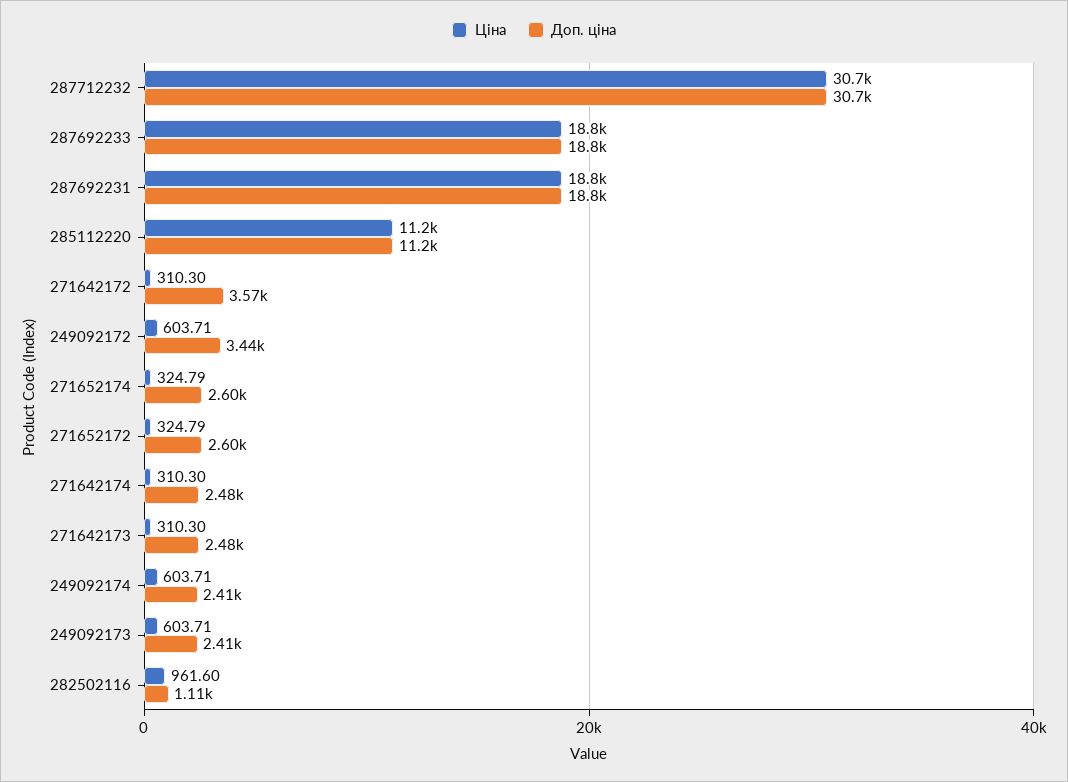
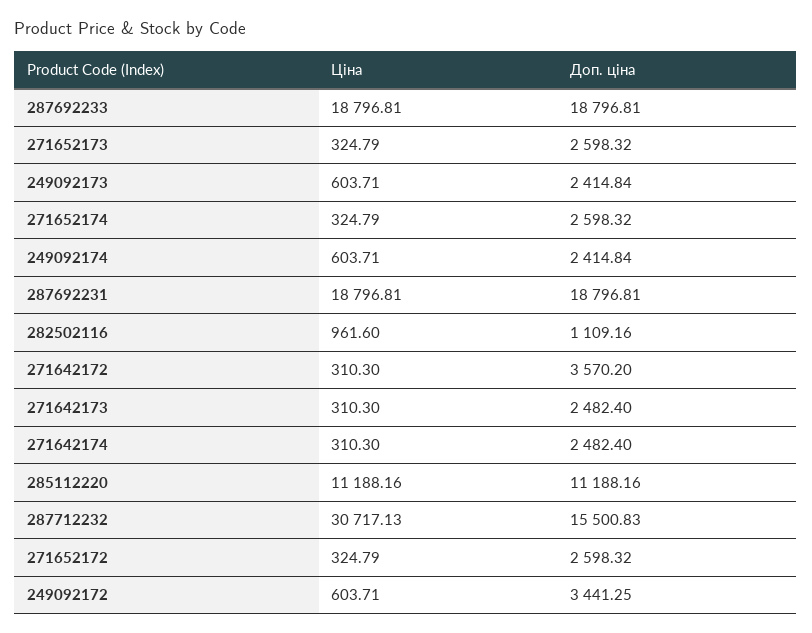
Доп. ціна, 287712232: 30700 -> 15500.83
Ціна, 271652173: none -> 324.79
Доп. ціна, 271652173: none -> 2598.32

